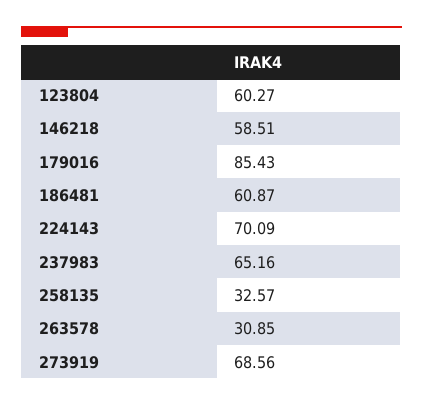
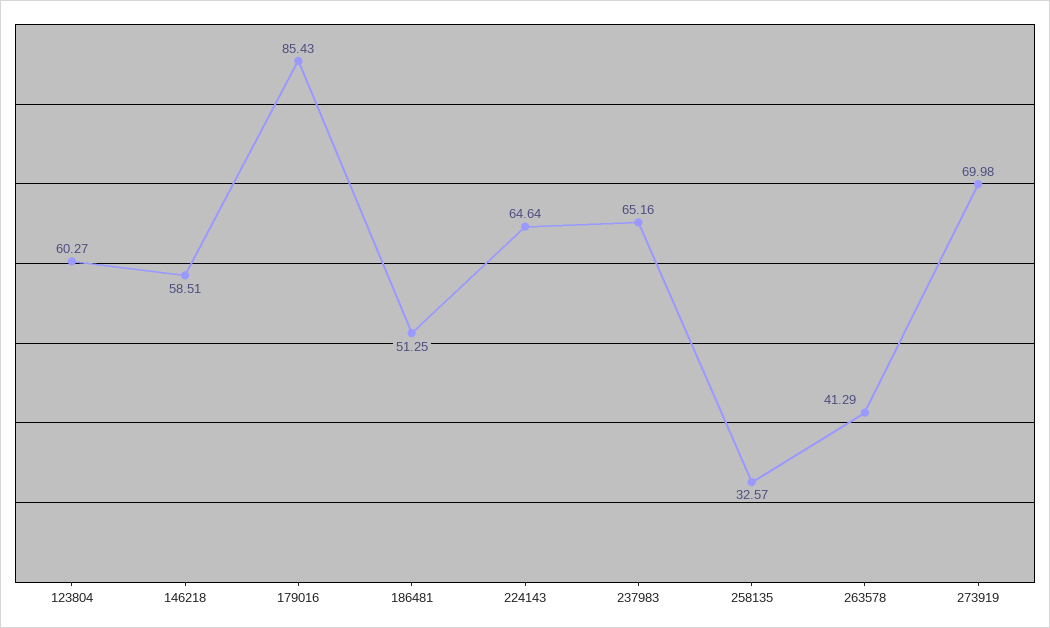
186481: 60.87 -> 51.25
224143: 70.09 -> 64.64
263578: 30.85 -> 41.29
273919: 68.56 -> 69.98

